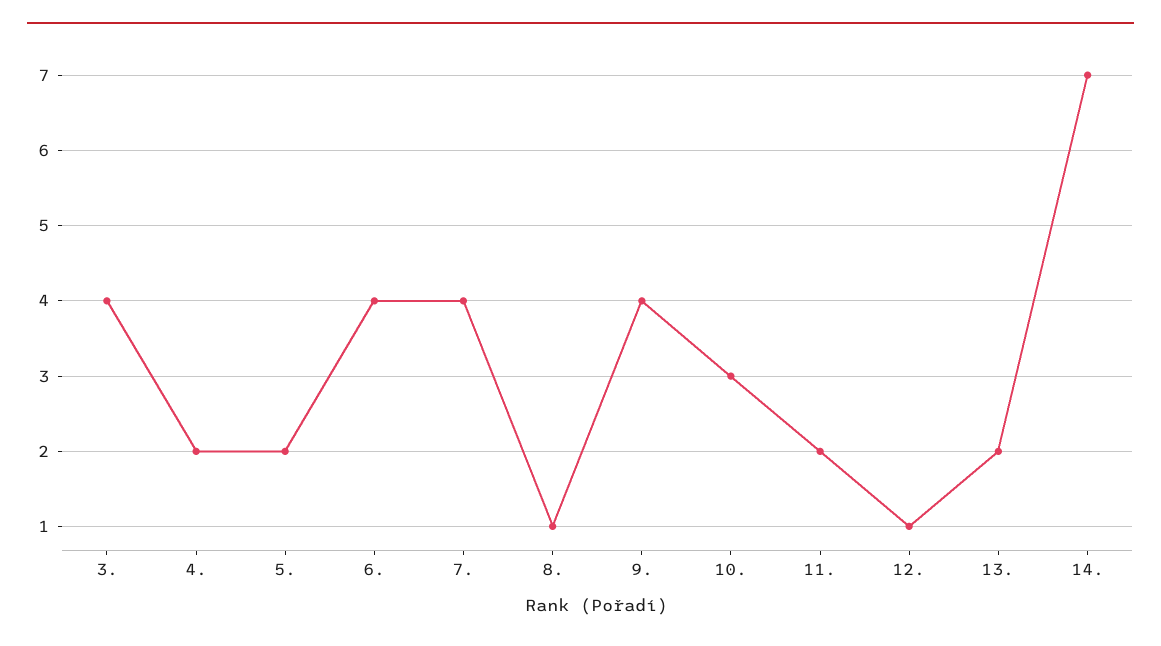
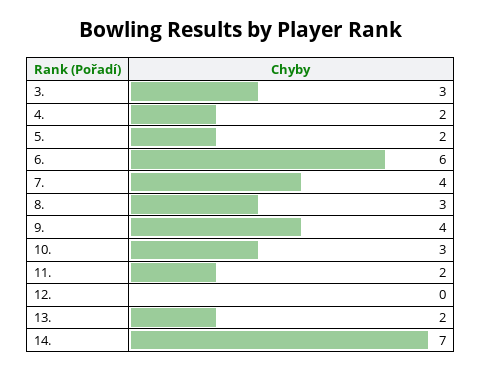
3.: 4 -> 3
6.: 4 -> 6
8.: 1 -> 3
12.: 1 -> 0

